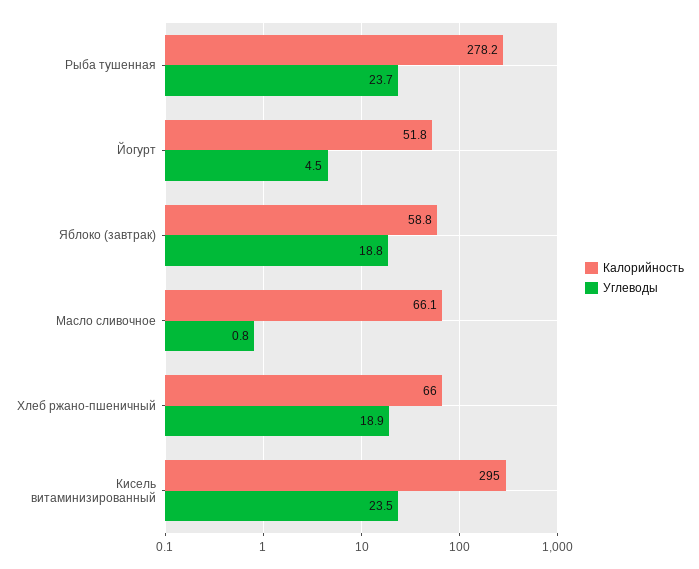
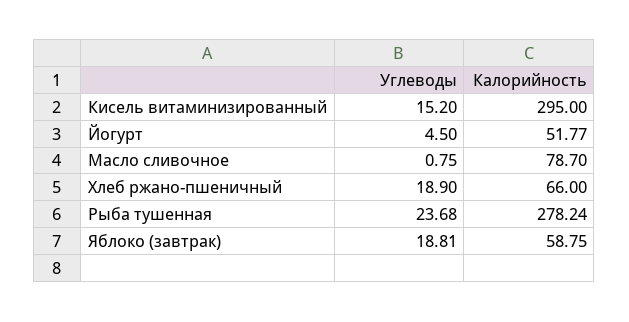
Калорийность, Масло сливочное: 66.1 -> 78.7
Углеводы, Кисель витаминизированный: 23.5 -> 15.2

